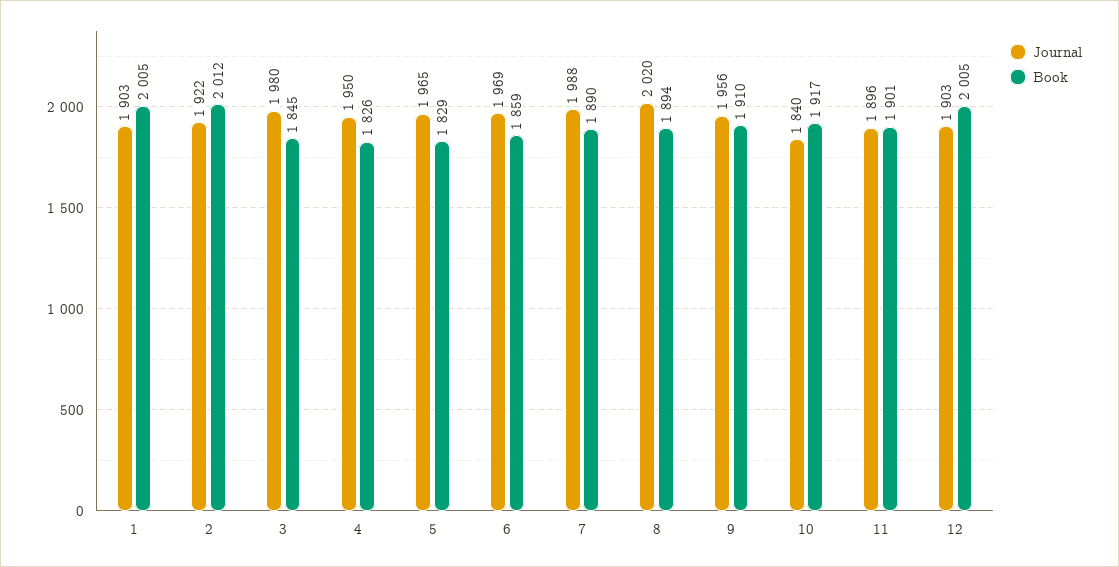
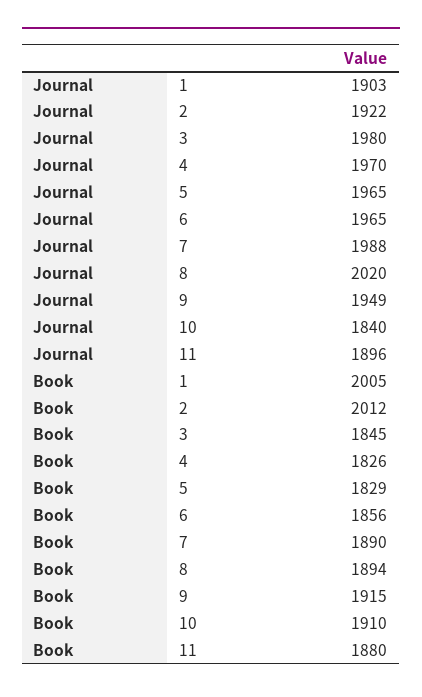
Journal, 4: 1950 -> 1970
Journal, 6: 1969 -> 1965
Book, 6: 1859 -> 1856
Journal, 9: 1956 -> 1949
Book, 9: 1910 -> 1915
Book, 10: 1917 -> 1910
Book, 11: 1901 -> 1880
Journal, 12: 1903 -> none
Book, 12: 2005 -> none

